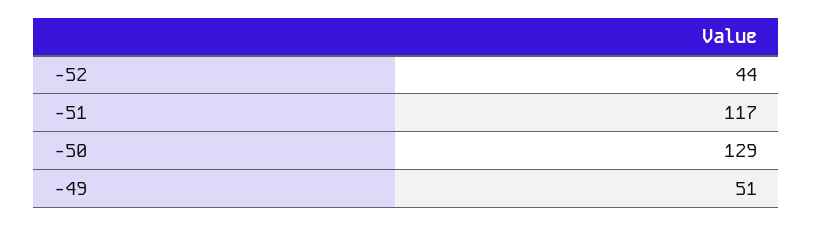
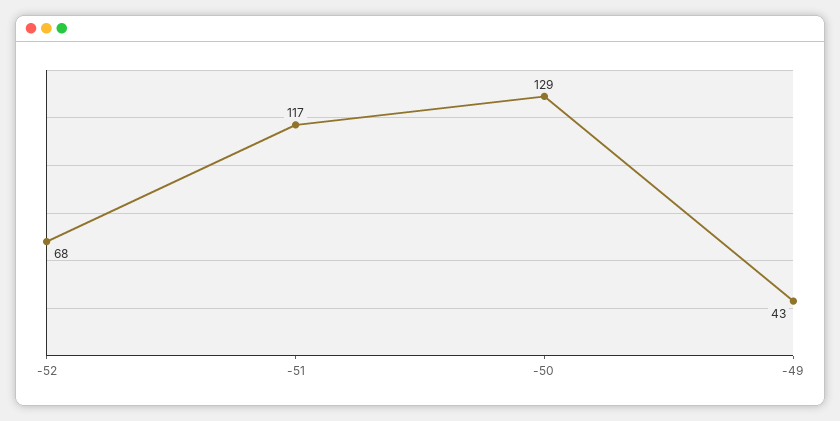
-52: 44 -> 68
-49: 51 -> 43

